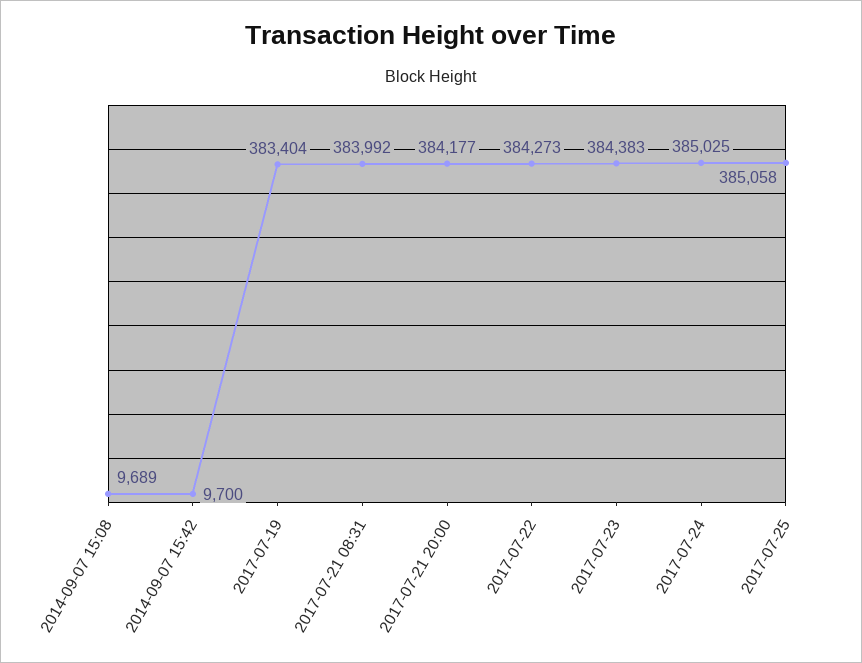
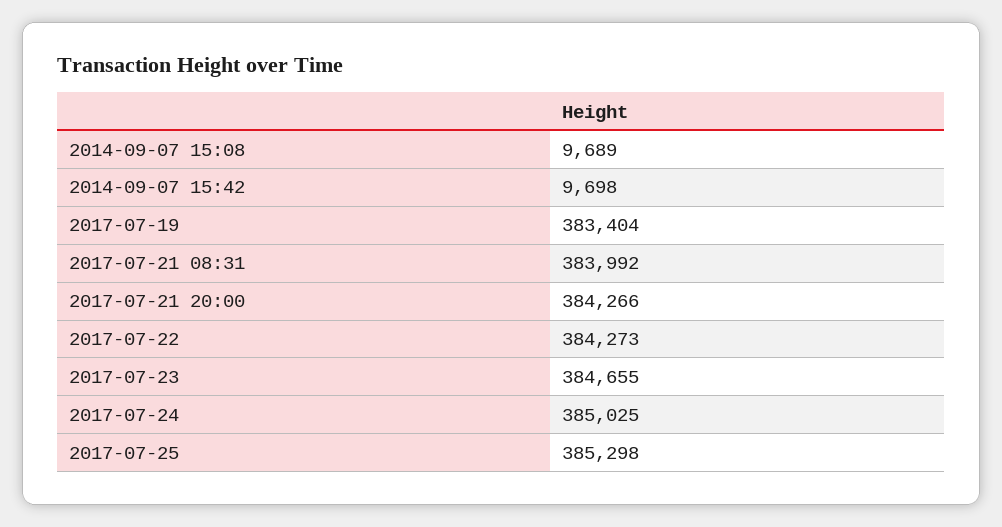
2014-09-07 15:42: 9700 -> 9698
2017-07-21 20:00: 384177 -> 384266
2017-07-23: 384383 -> 384655
2017-07-25: 385058 -> 385298

